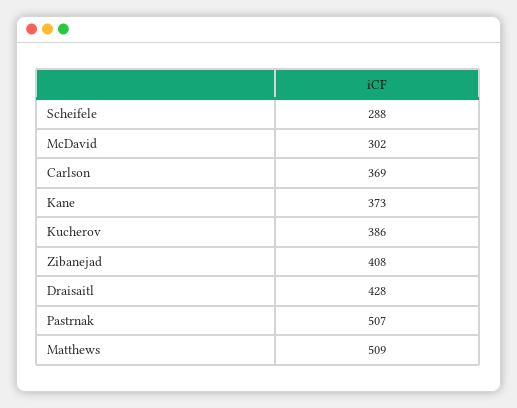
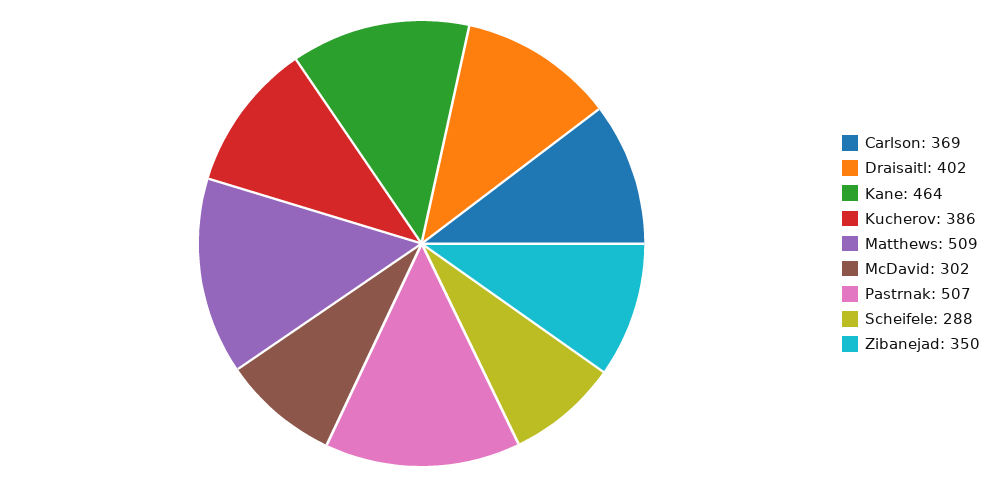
Kane: 373 -> 464
Zibanejad: 408 -> 350
Draisaitl: 428 -> 402

